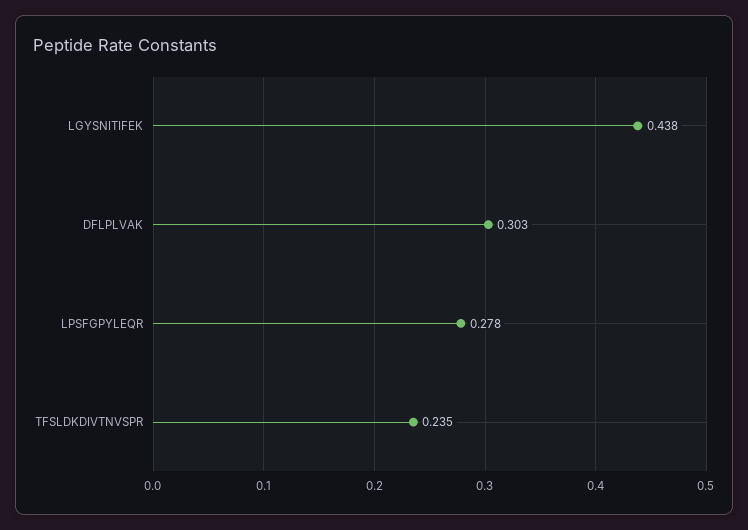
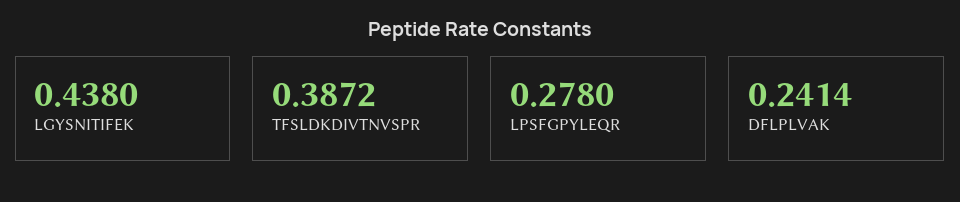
DFLPLVAK: 0.303 -> 0.2414
TFSLDKDIVTNVSPR: 0.235 -> 0.3872

